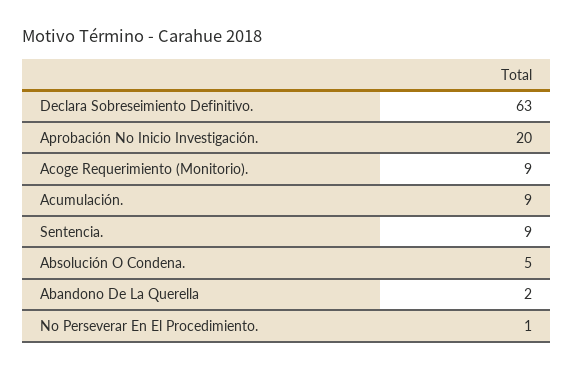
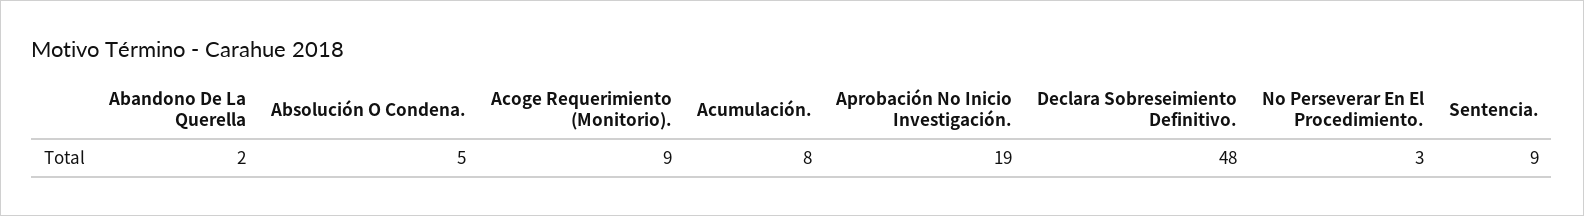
Declara Sobreseimiento Definitivo.: 63 -> 48
Aprobación No Inicio Investigación.: 20 -> 19
Acumulación.: 9 -> 8
No Perseverar En El Procedimiento.: 1 -> 3

